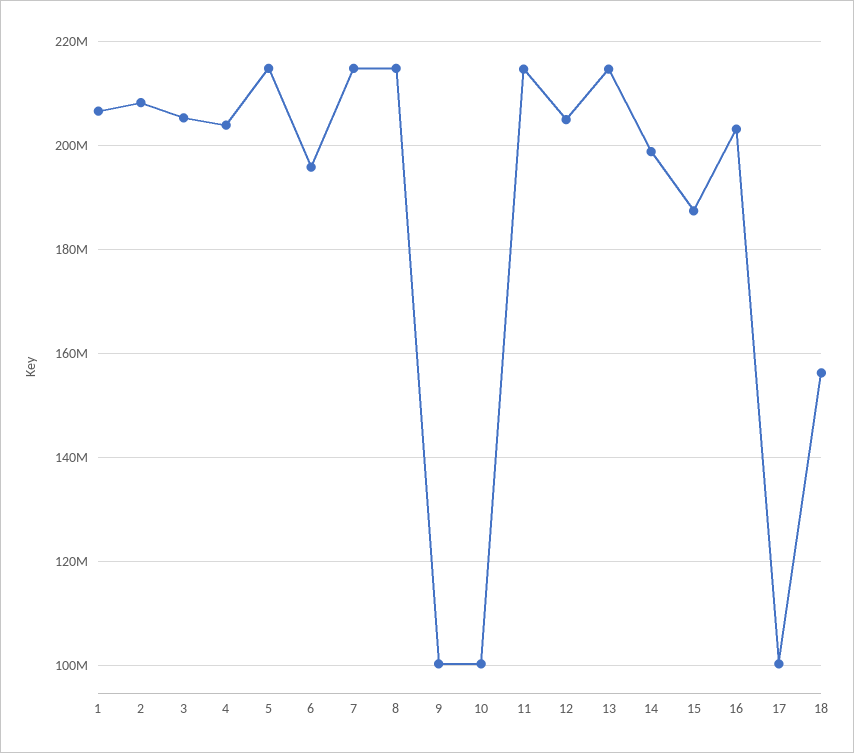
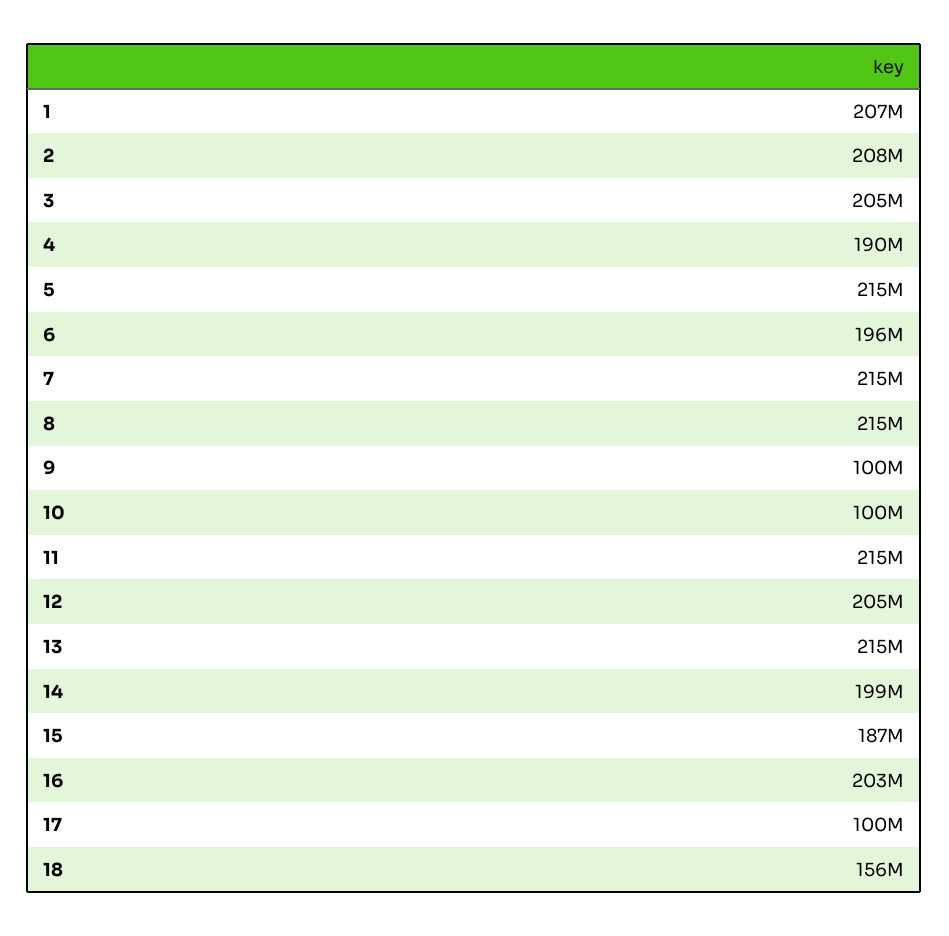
4: 204000000 -> 190000000

